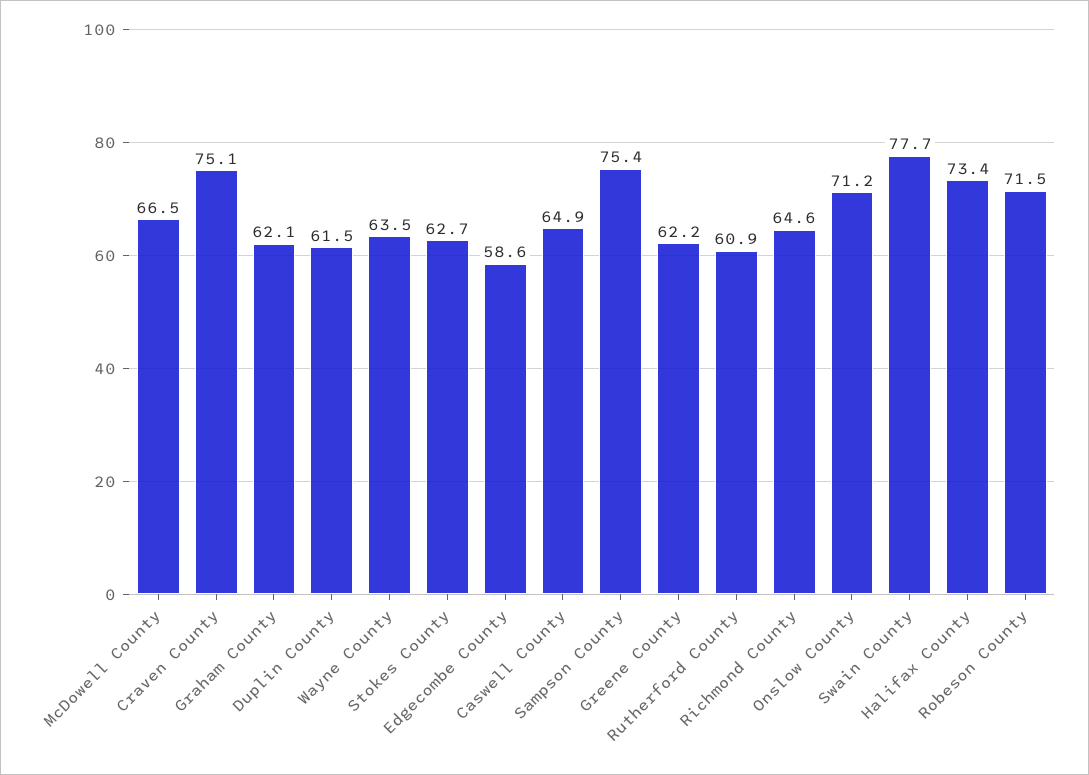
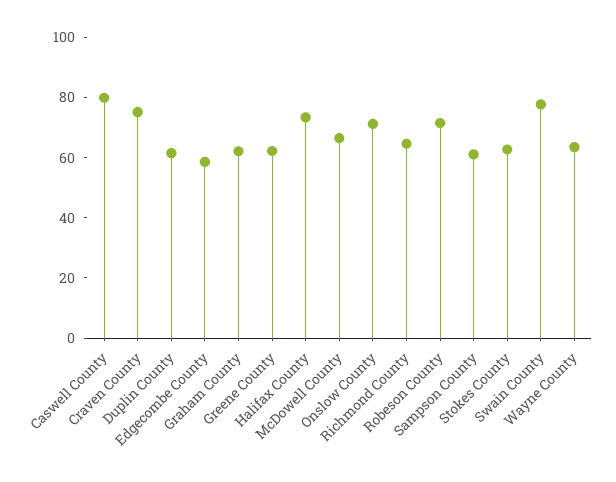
Caswell County: 64.9 -> 80
Sampson County: 75.4 -> 60
Rutherford County: 60.9 -> none

